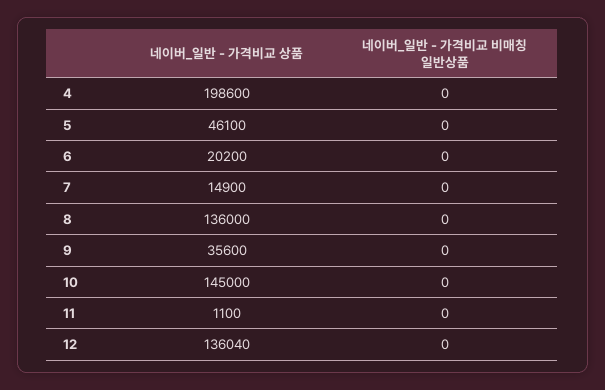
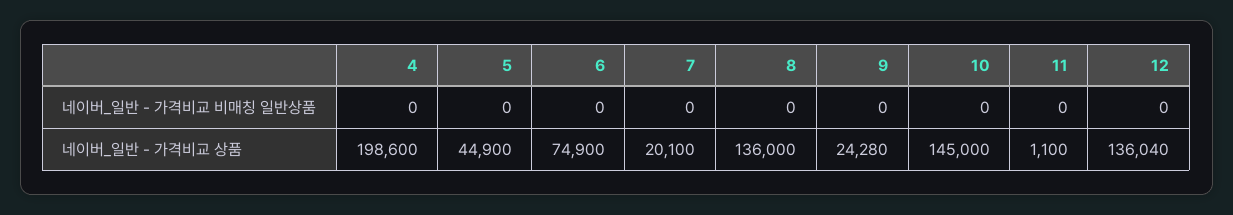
네이버_일반 - 가격비교 상품, 5: 46100 -> 44900
네이버_일반 - 가격비교 상품, 6: 20200 -> 74900
네이버_일반 - 가격비교 상품, 7: 14900 -> 20100
네이버_일반 - 가격비교 상품, 9: 35600 -> 24280

